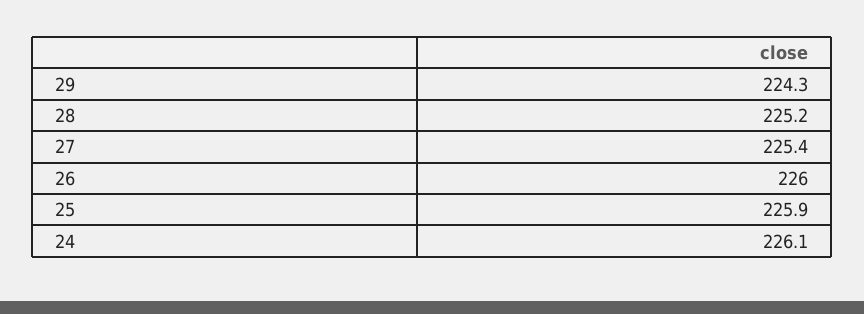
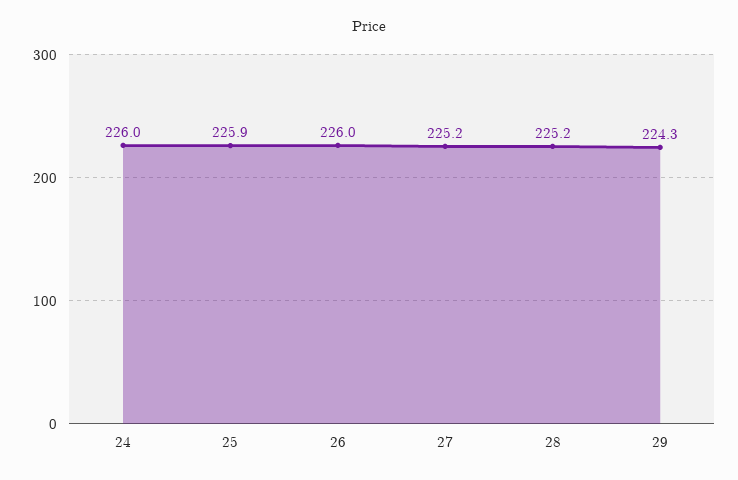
27: 225.4 -> 225.2
24: 226.1 -> 226

